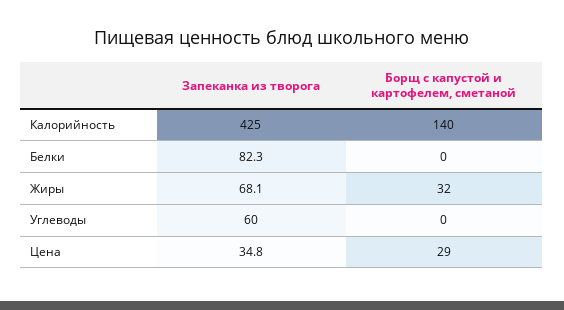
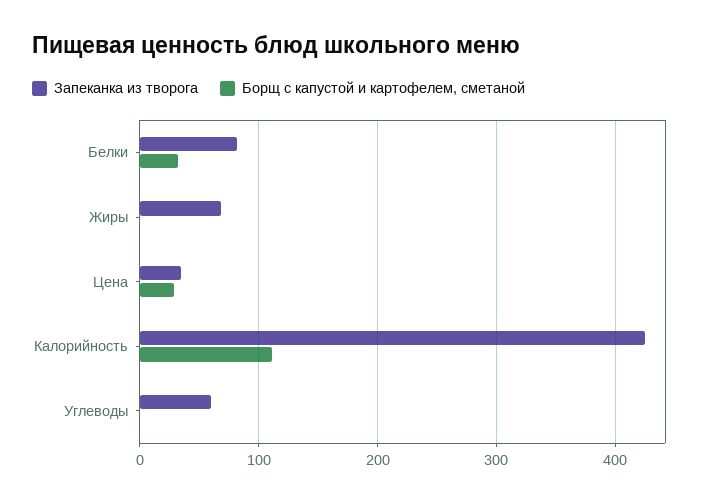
Борщ с капустой и картофелем, сметаной, Калорийность: 140 -> 110
Борщ с капустой и картофелем, сметаной, Белки: 0 -> 30
Борщ с капустой и картофелем, сметаной, Жиры: 32 -> 0

